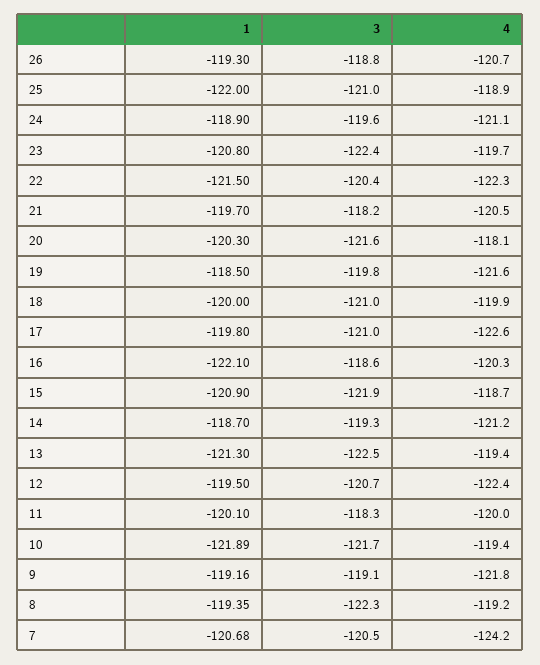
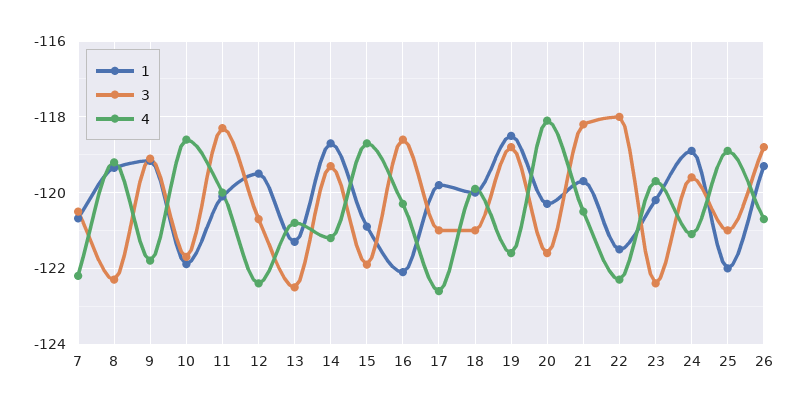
1, 23: -120.8 -> -120.2
3, 22: -120.4 -> -118
3, 19: -119.8 -> -118.8
4, 13: -119.4 -> -120.8
4, 10: -119.4 -> -118.6
4, 7: -124.2 -> -122.2

